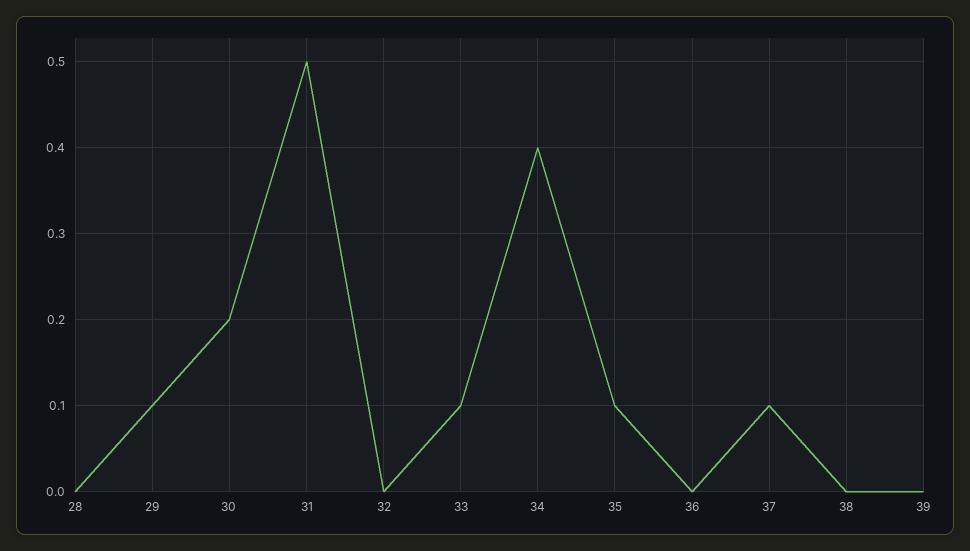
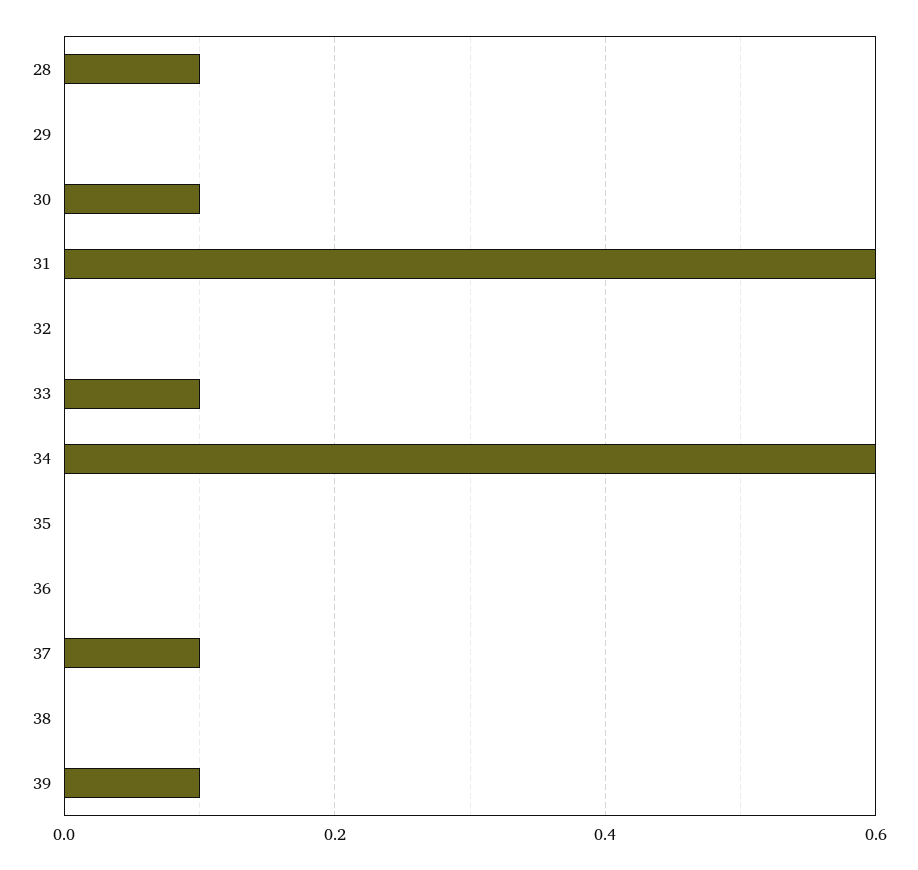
28: 0 -> 0.1
29: 0.1 -> 0
30: 0.2 -> 0.1
31: 0.5 -> 0.6
34: 0.4 -> 0.6
35: 0.1 -> 0
39: 0 -> 0.1

